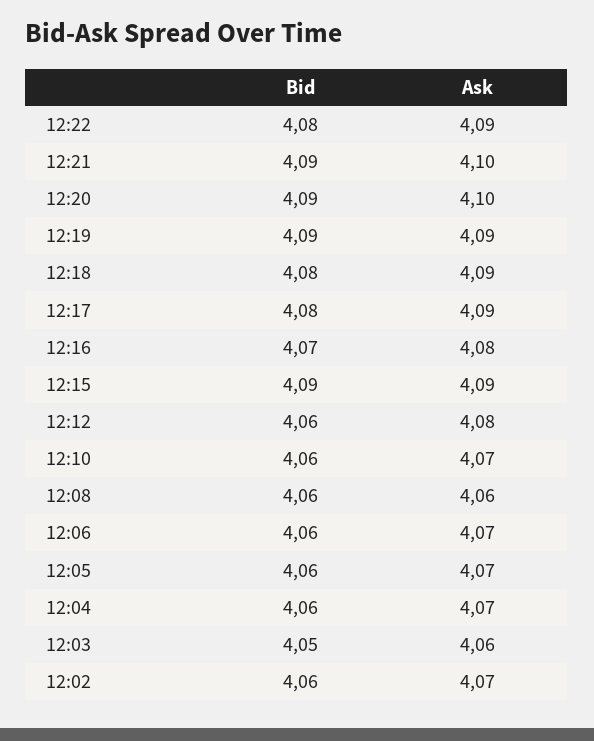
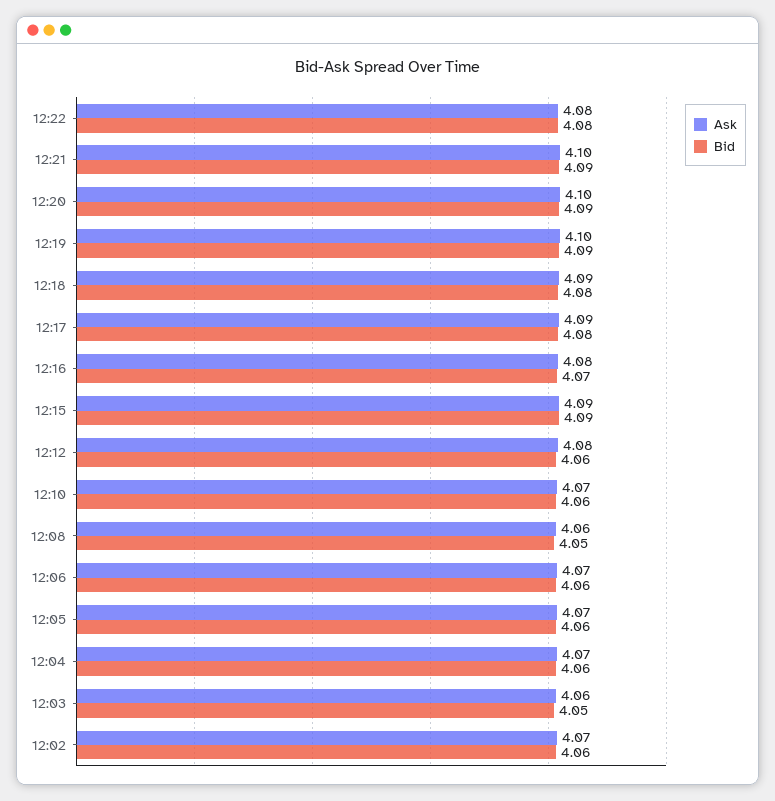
Ask, 12:22: 4.09 -> 4.08
Ask, 12:19: 4.09 -> 4.1
Bid, 12:08: 4.06 -> 4.05

